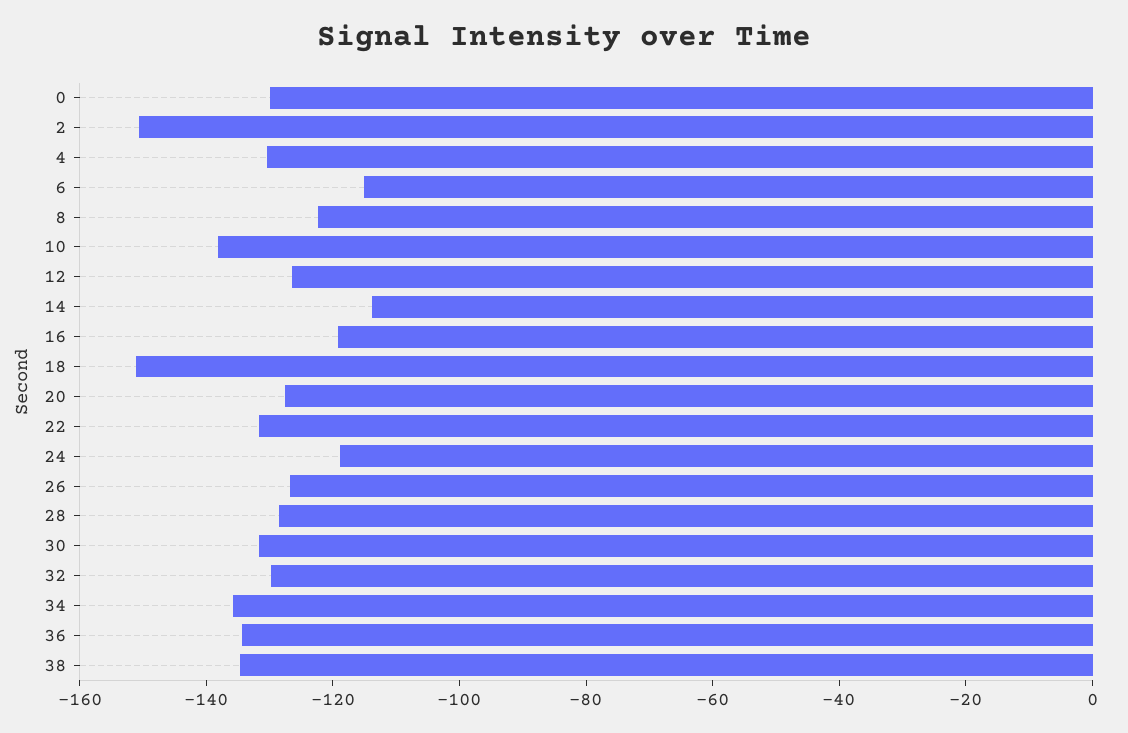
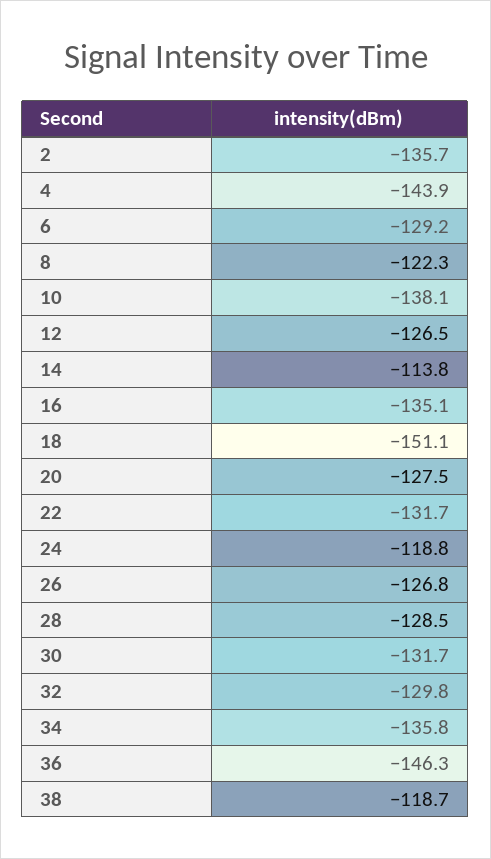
0: -130 -> none
2: -150 -> -135.7
4: -130 -> -143.9
6: -115 -> -129.2
16: -120 -> -135.1
36: -135 -> -146.3
38: -135 -> -118.7

